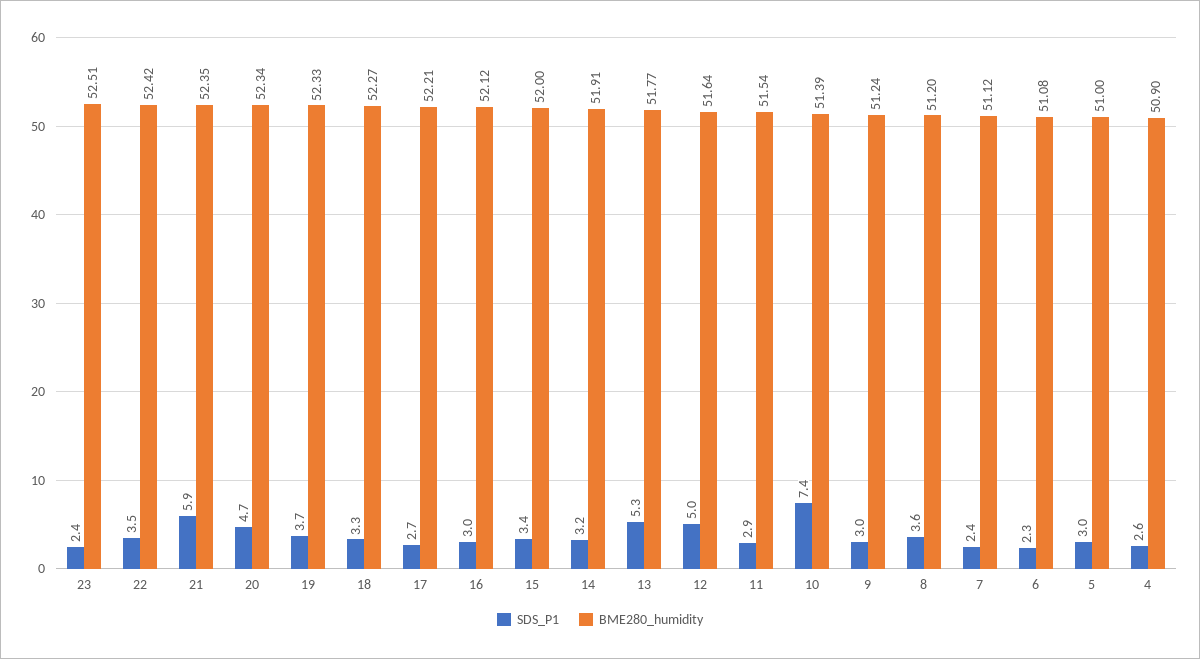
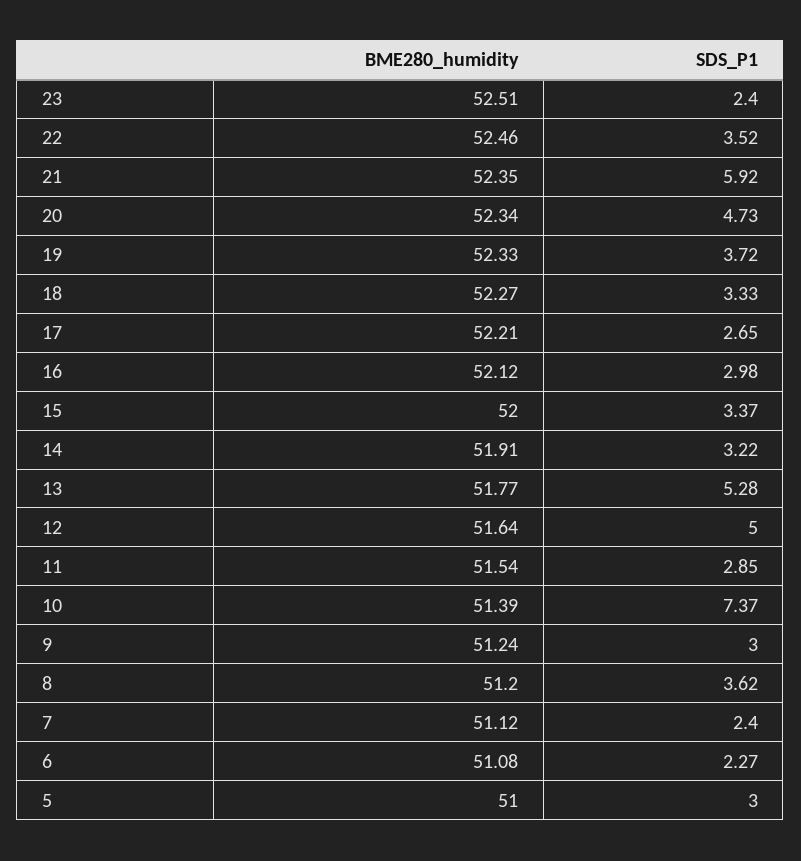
BME280_humidity, 22: 52.42 -> 52.46
SDS_P1, 4: 2.6 -> none
BME280_humidity, 4: 50.9 -> none

